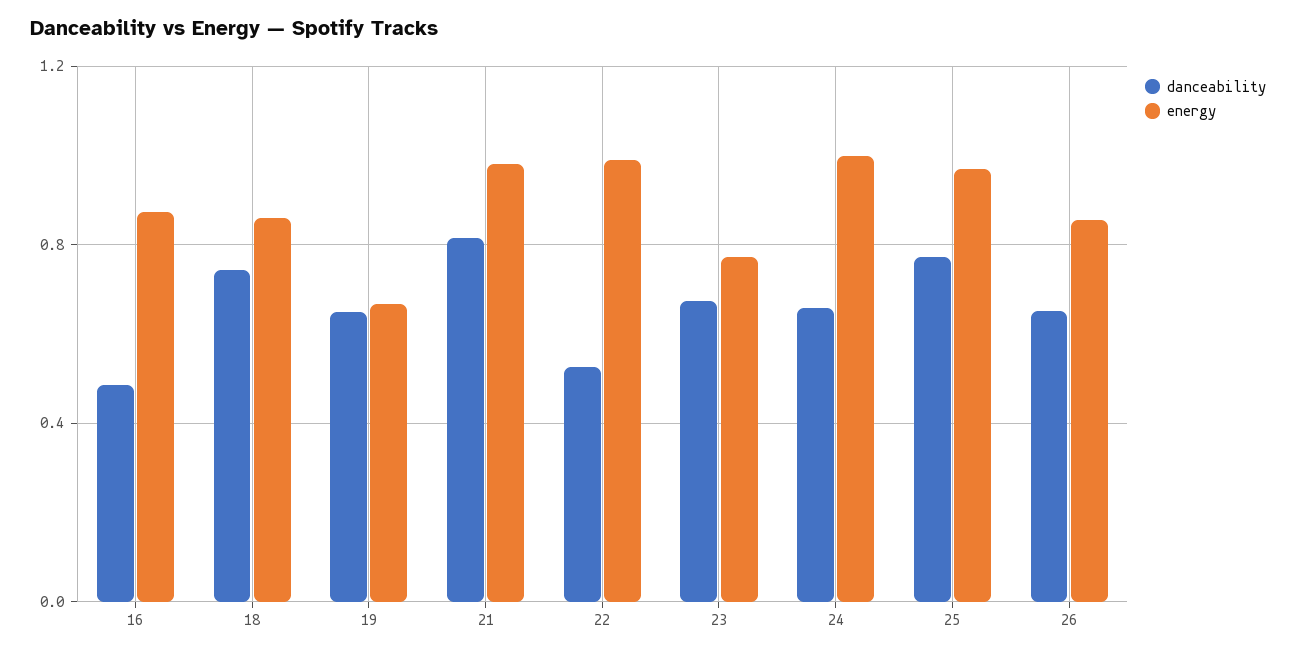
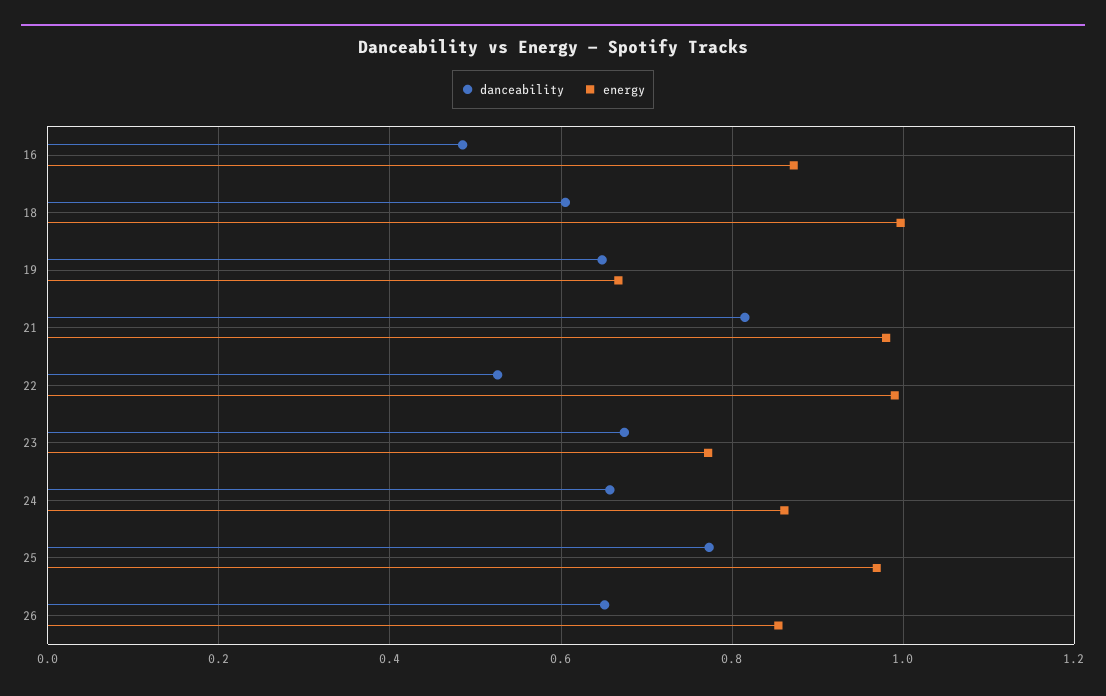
danceability, 18: 0.75 -> 0.6
energy, 18: 0.85 -> 1
energy, 24: 1 -> 0.86

